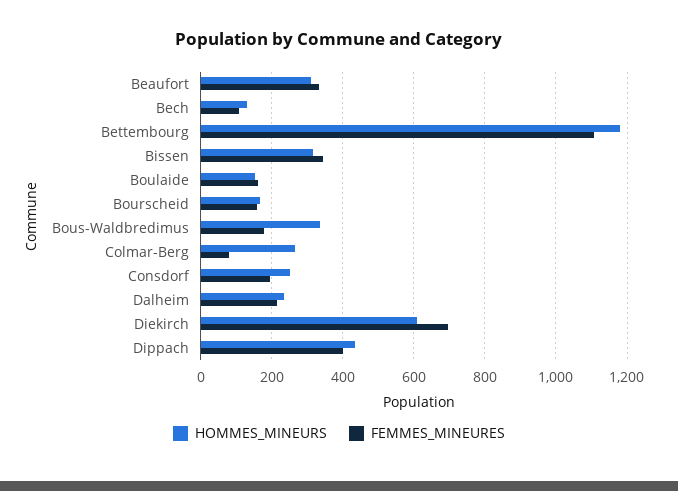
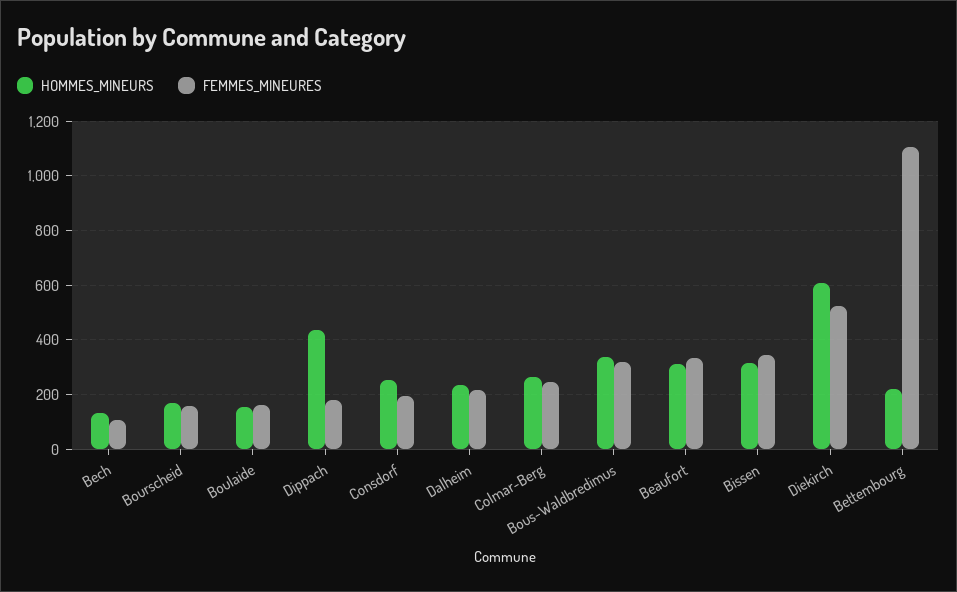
HOMMES_MINEURS, Bettembourg: 1180 -> 225
FEMMES_MINEURES, Bous-Waldbredimus: 180 -> 325
FEMMES_MINEURES, Colmar-Berg: 80 -> 250
FEMMES_MINEURES, Diekirch: 700 -> 525
FEMMES_MINEURES, Dippach: 400 -> 175

